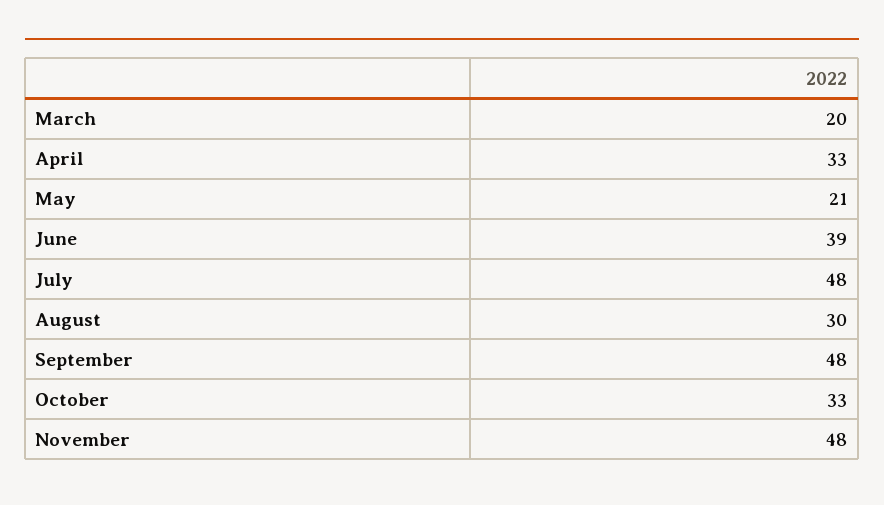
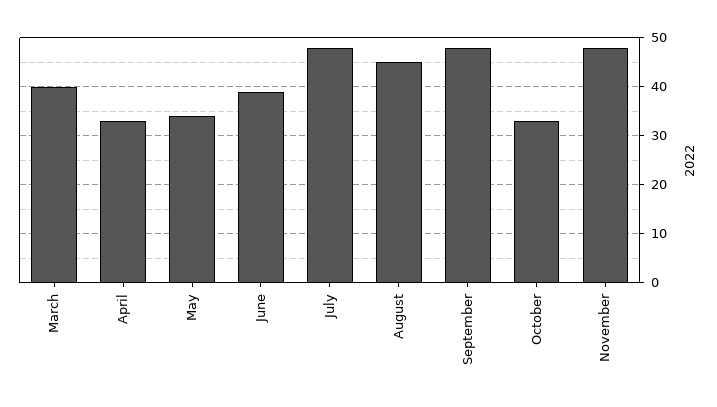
March: 20 -> 40
May: 21 -> 35
August: 30 -> 45

